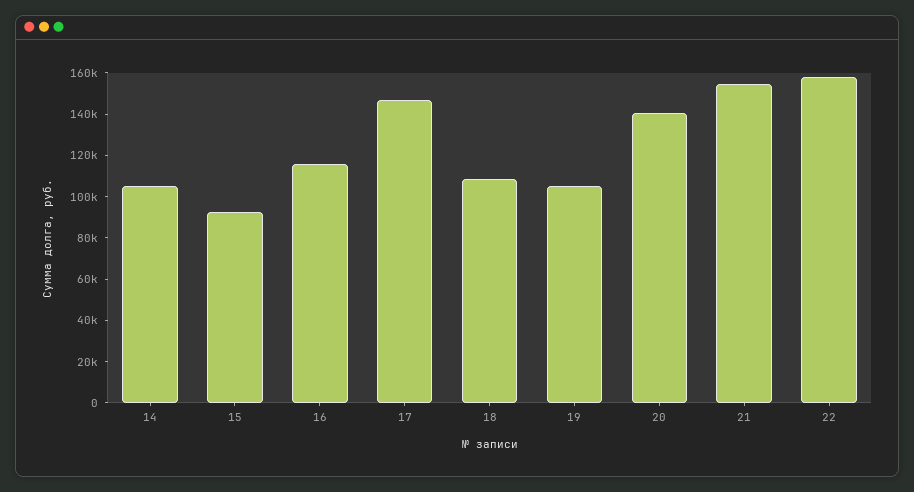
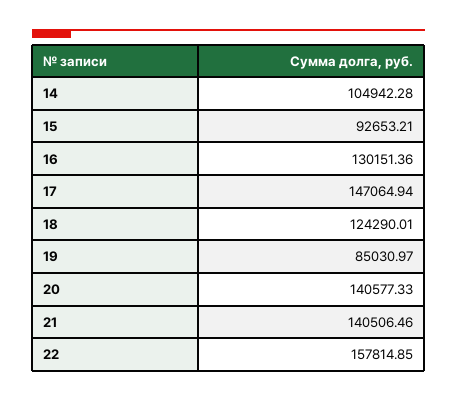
16: 115000 -> 130151.36
18: 110000 -> 124290.01
19: 105000 -> 85030.97
21: 155000 -> 140506.46

